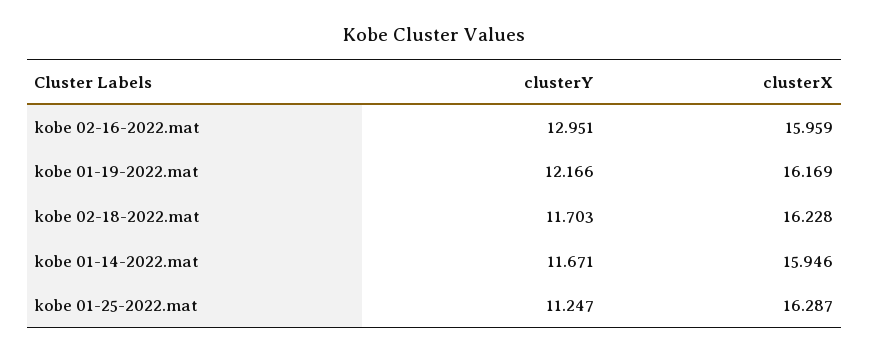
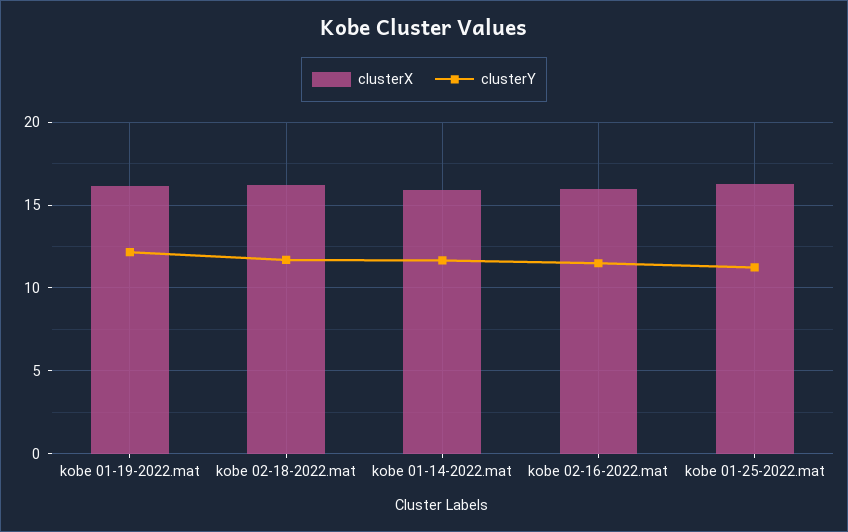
clusterY, kobe 02-16-2022.mat: 12.951 -> 11.5

